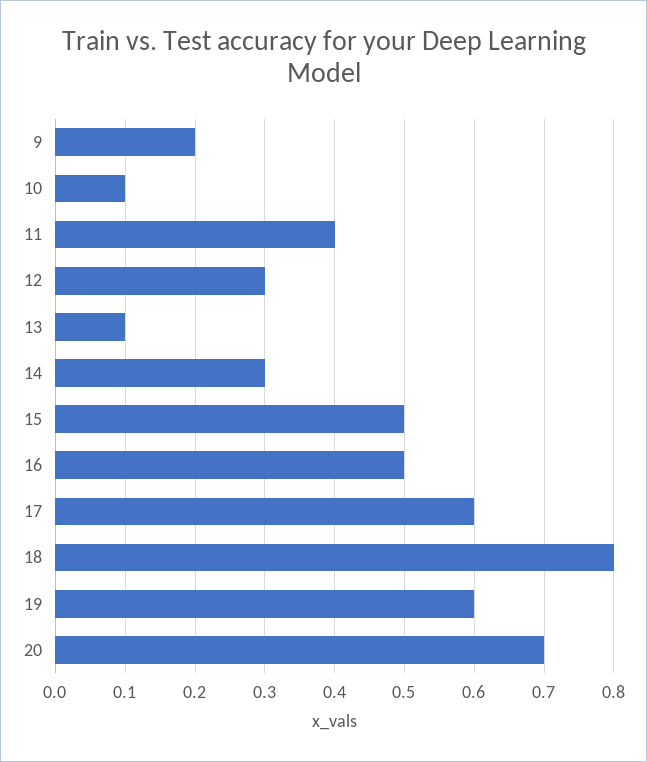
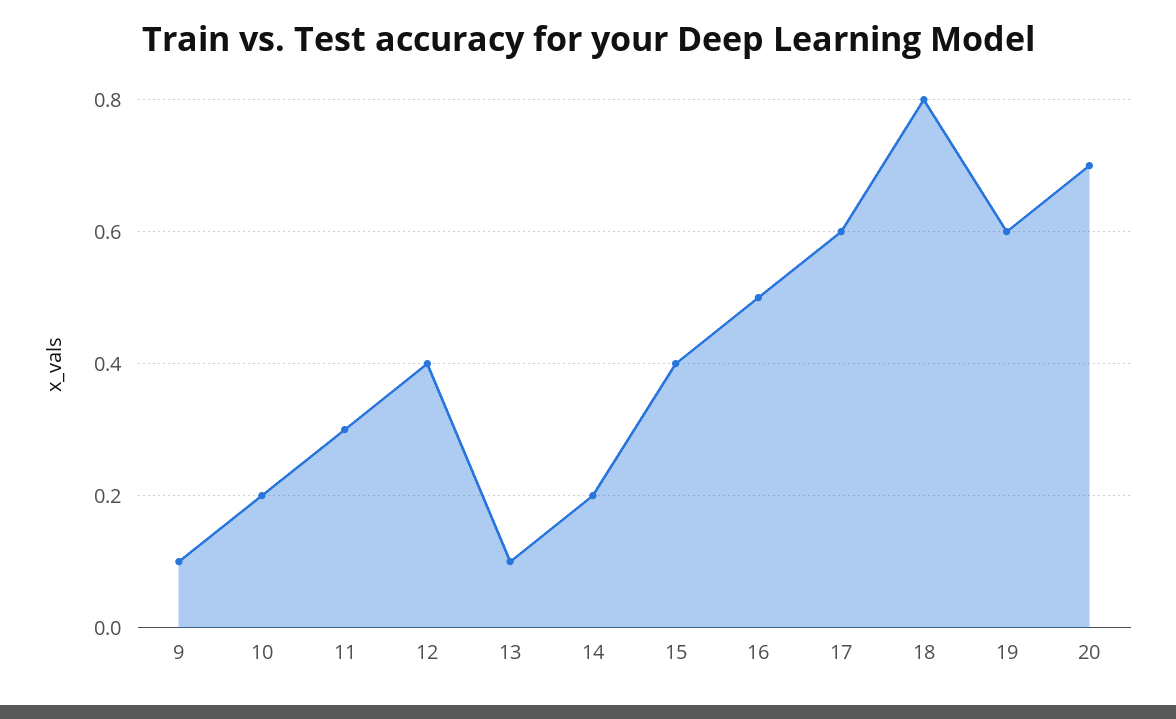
9: 0.2 -> 0.1
10: 0.1 -> 0.2
11: 0.4 -> 0.3
12: 0.3 -> 0.4
14: 0.3 -> 0.2
15: 0.5 -> 0.4

